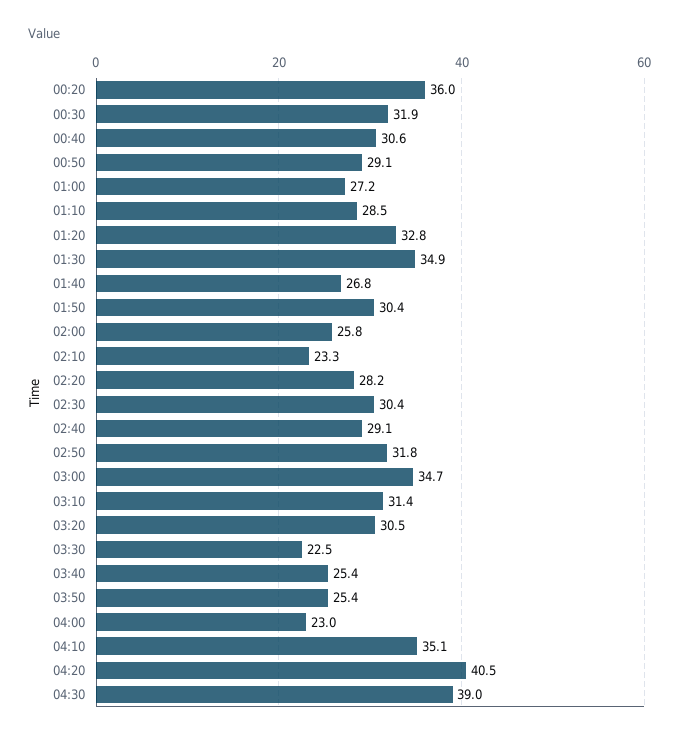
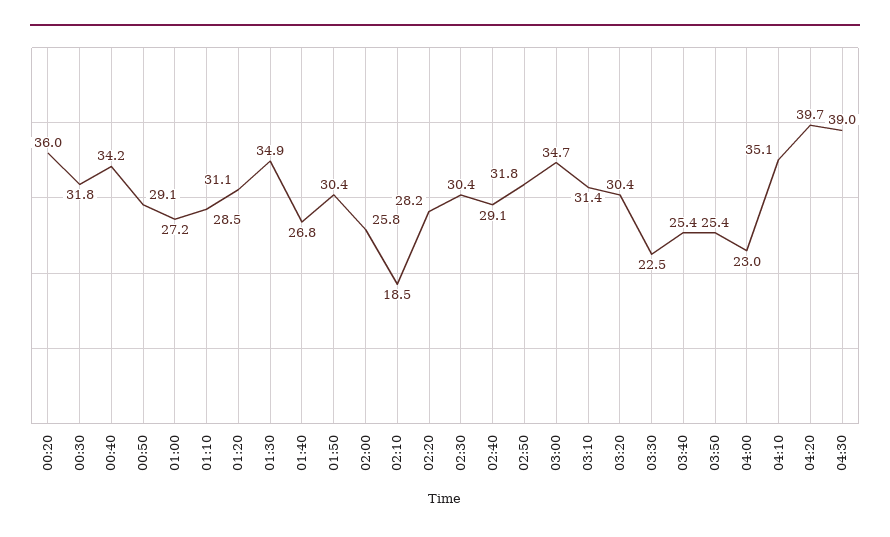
00:30: 31.9 -> 31.8
00:40: 30.6 -> 34.2
01:20: 32.8 -> 31.1
02:10: 23.3 -> 18.5
03:20: 30.5 -> 30.4
04:20: 40.5 -> 39.7

